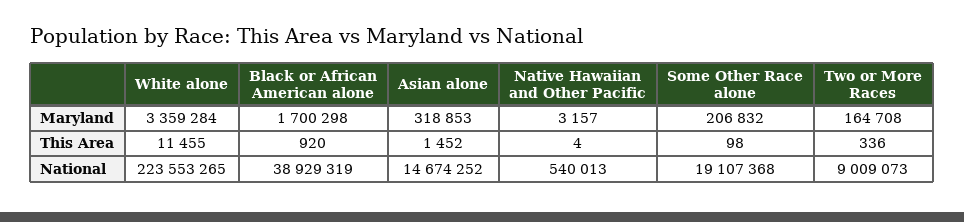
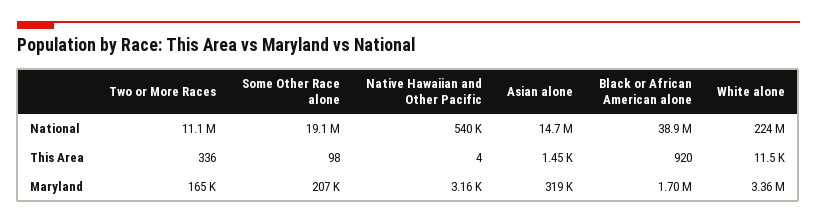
Two or More Races, National: 9009073 -> 11100000

